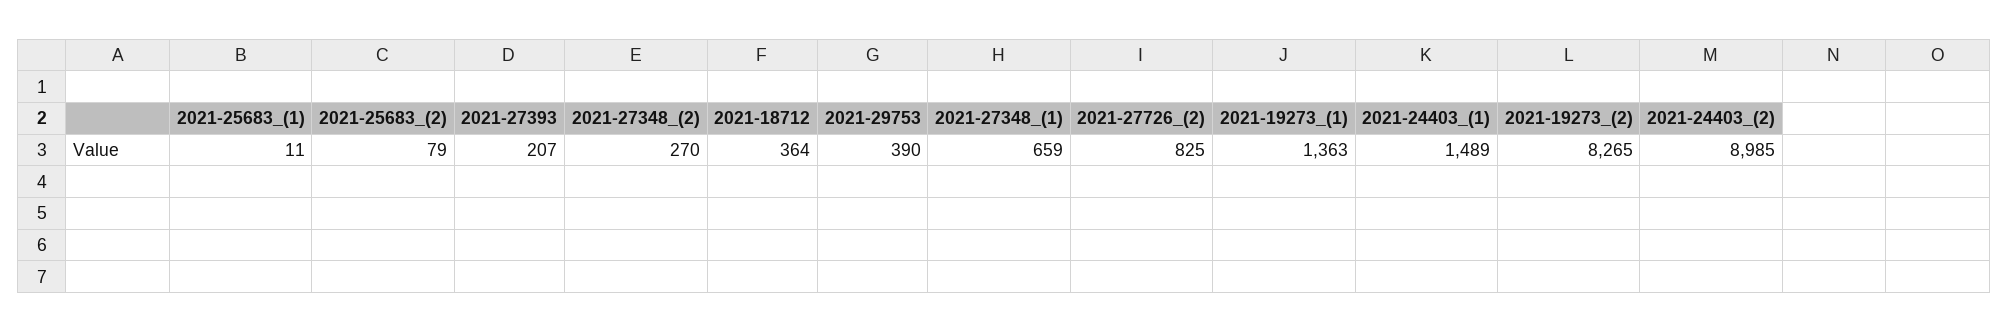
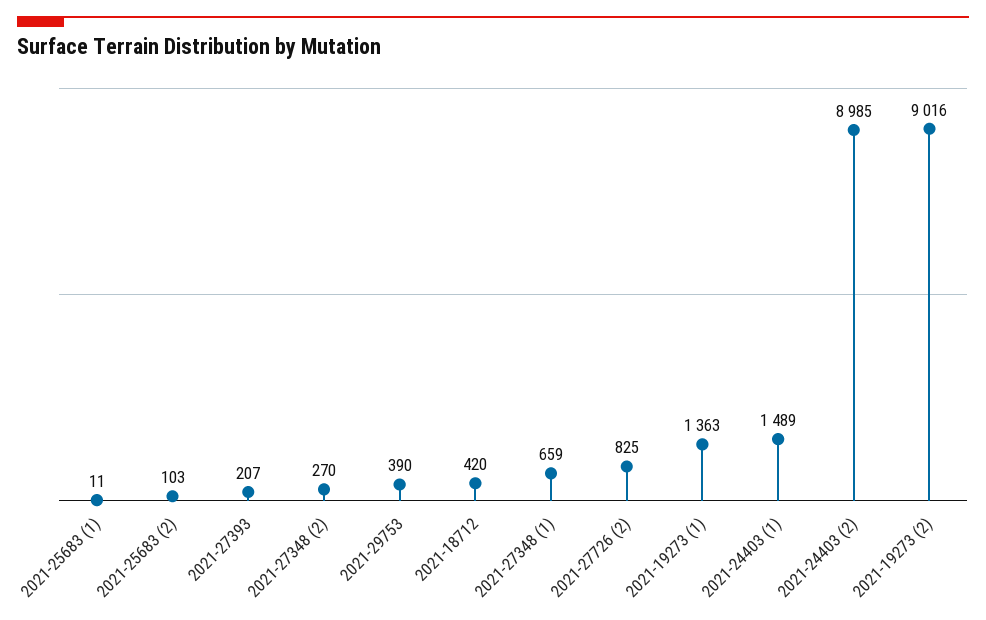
2021-25683_(2): 79 -> 103
2021-18712: 364 -> 420
2021-19273_(2): 8265 -> 9016

